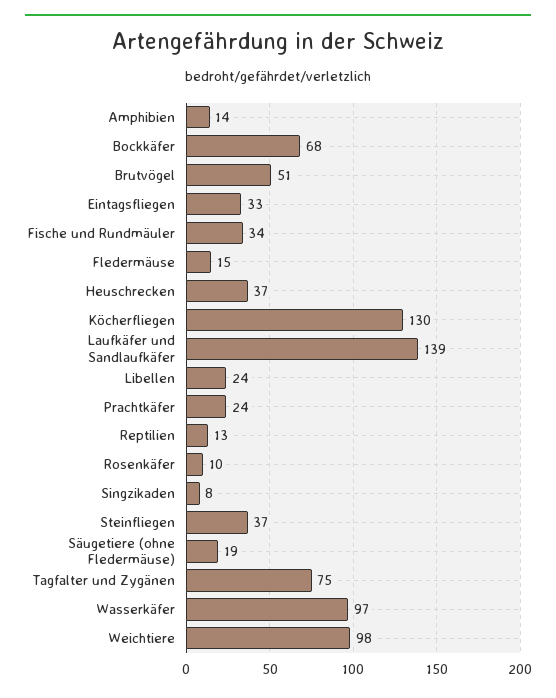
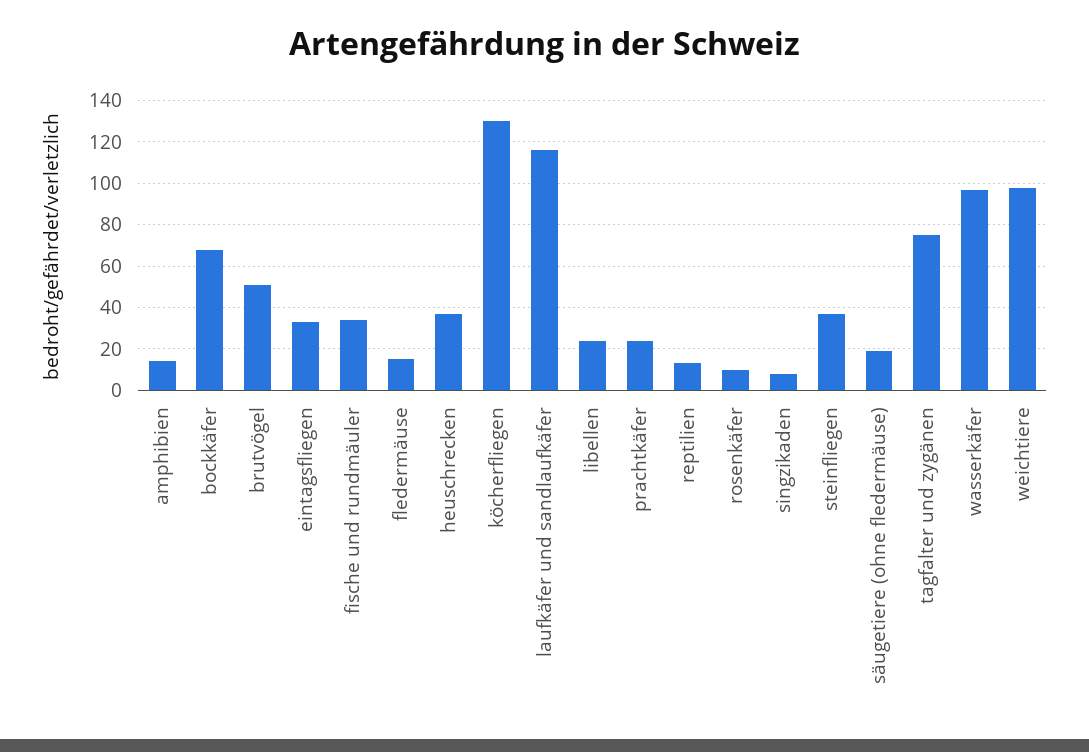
Laufkäfer und Sandlaufkäfer: 139 -> 115

